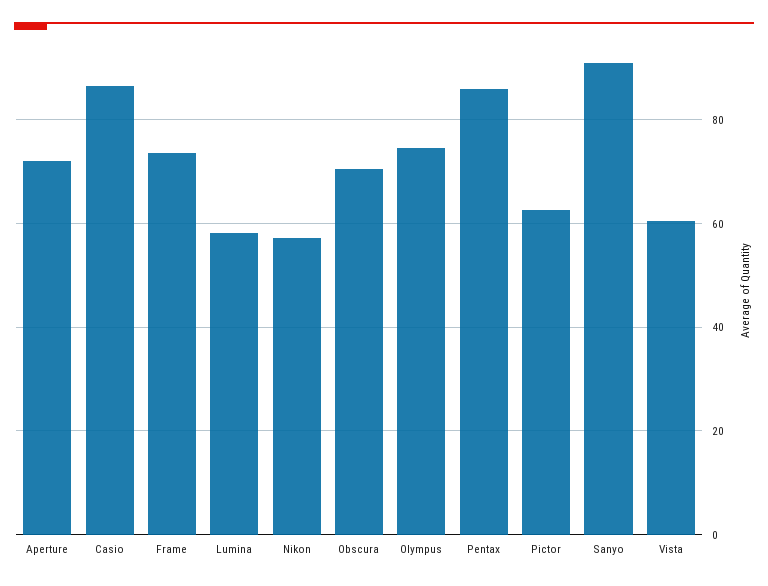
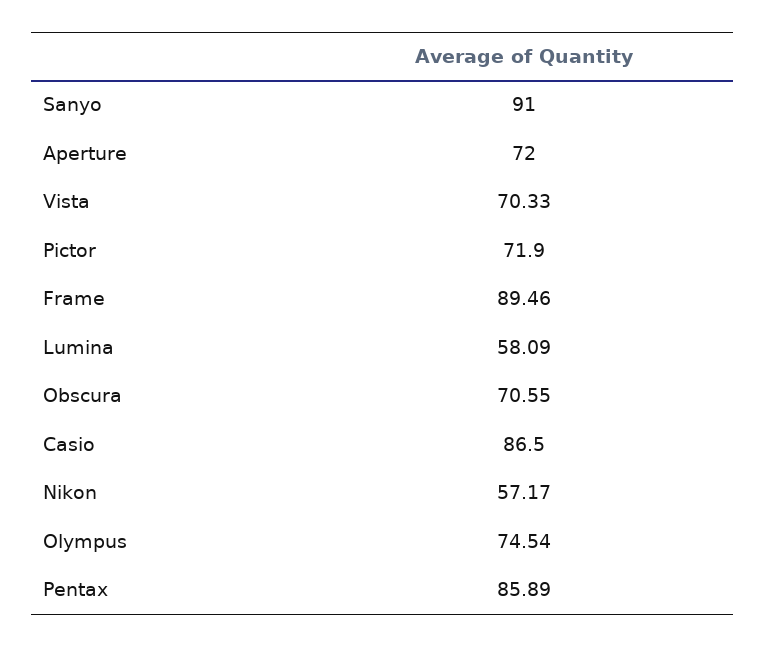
Frame: 74 -> 89.46
Pictor: 62 -> 71.9
Vista: 60 -> 70.33

